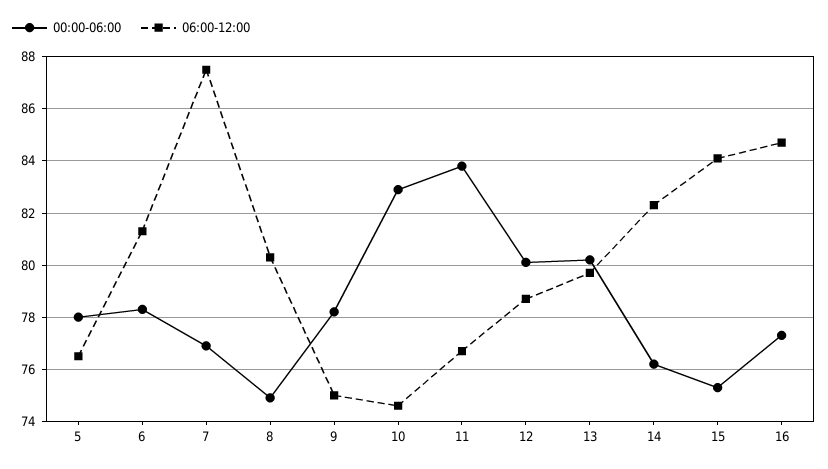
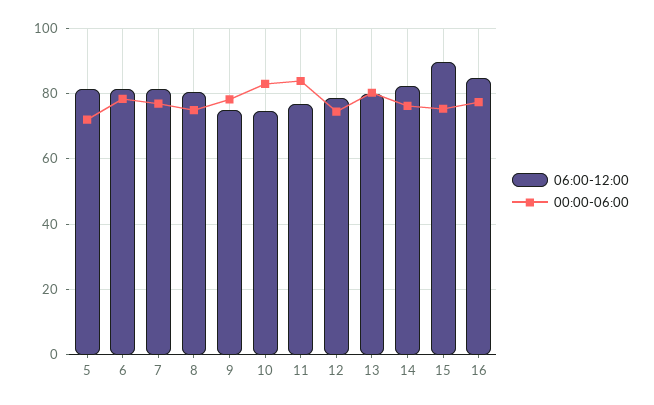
00:00-06:00, 5: 78 -> 72
06:00-12:00, 5: 76.5 -> 82
06:00-12:00, 7: 87.5 -> 82
00:00-06:00, 12: 80 -> 74
06:00-12:00, 15: 84 -> 90

